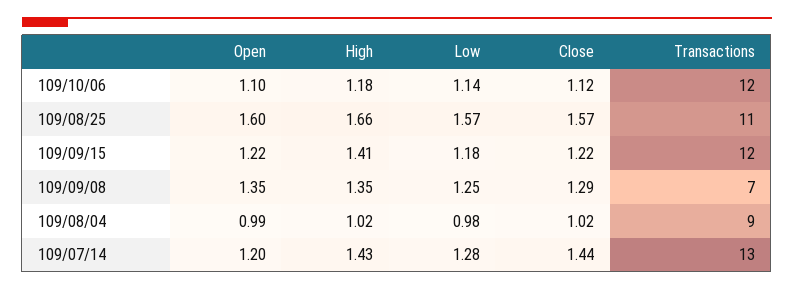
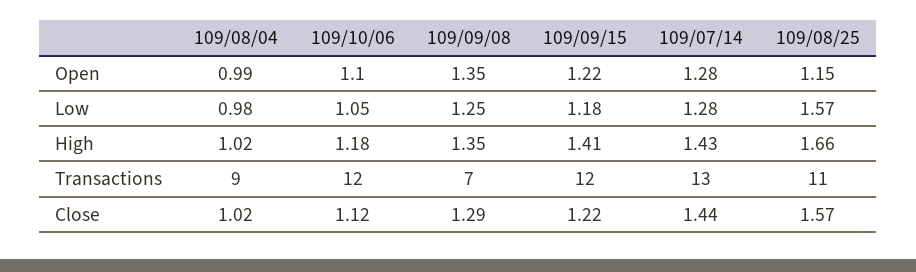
Low, 109/10/06: 1.14 -> 1.05
Open, 109/08/25: 1.6 -> 1.15
Open, 109/07/14: 1.2 -> 1.28

